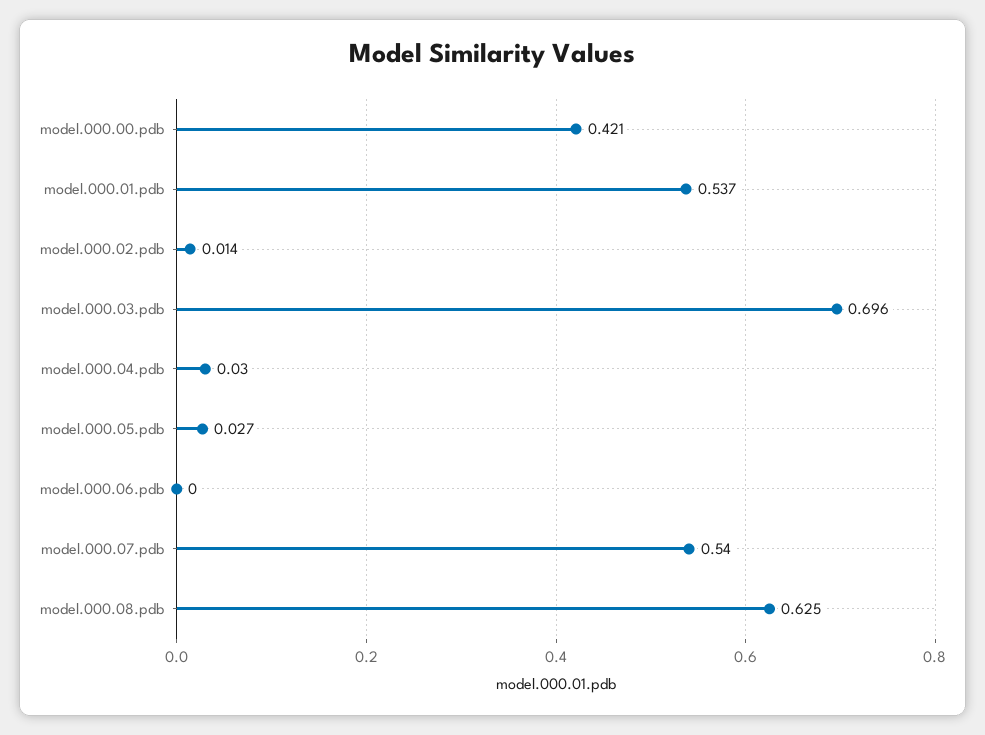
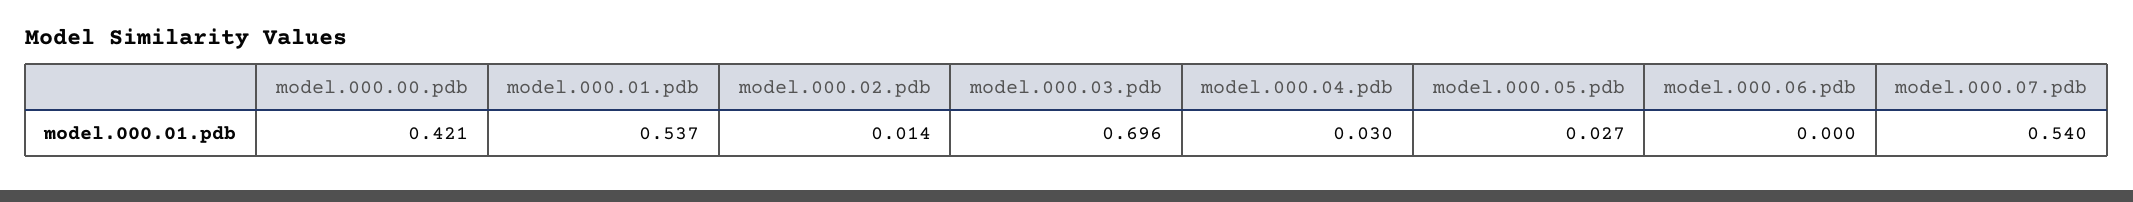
model.000.08.pdb: 0.625 -> none

